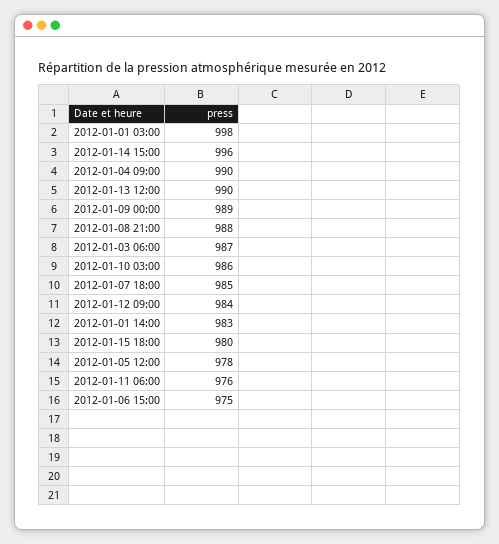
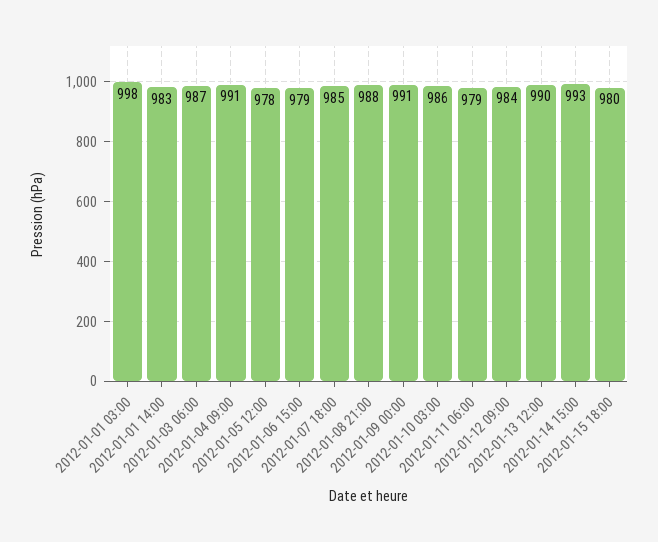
2012-01-14 15:00: 996 -> 993
2012-01-04 09:00: 990 -> 991
2012-01-09 00:00: 989 -> 991
2012-01-11 06:00: 976 -> 979
2012-01-06 15:00: 975 -> 979

